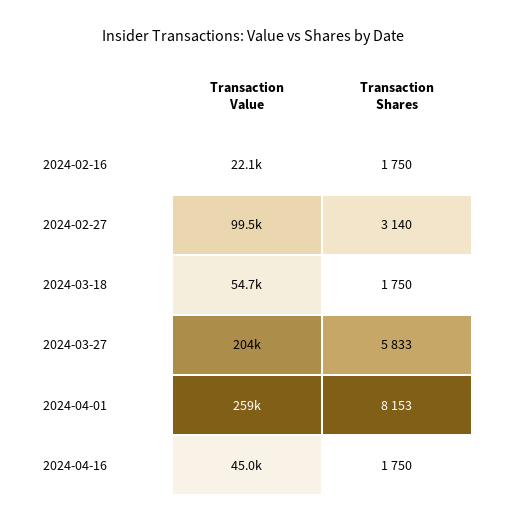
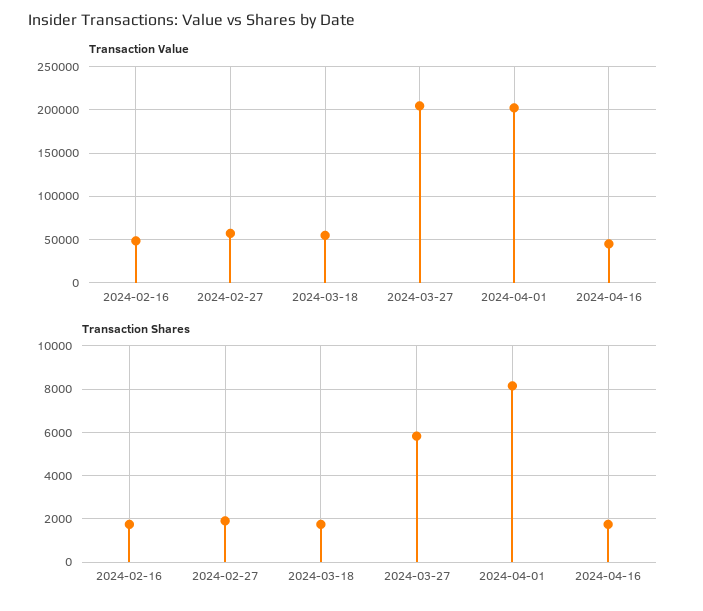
Transaction Value, 2024-02-16: 22100 -> 50000
Transaction Value, 2024-02-27: 99500 -> 60000
Transaction Shares, 2024-02-27: 3140 -> 2000
Transaction Value, 2024-04-01: 259000 -> 200000

